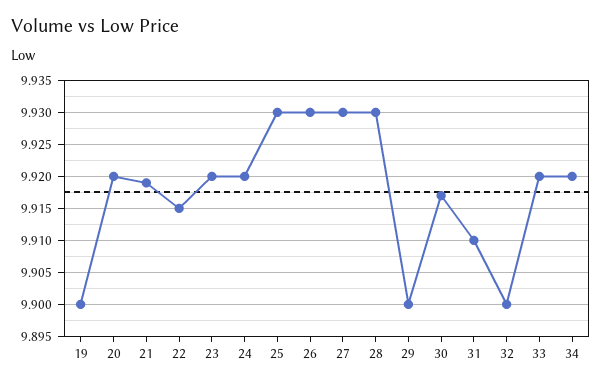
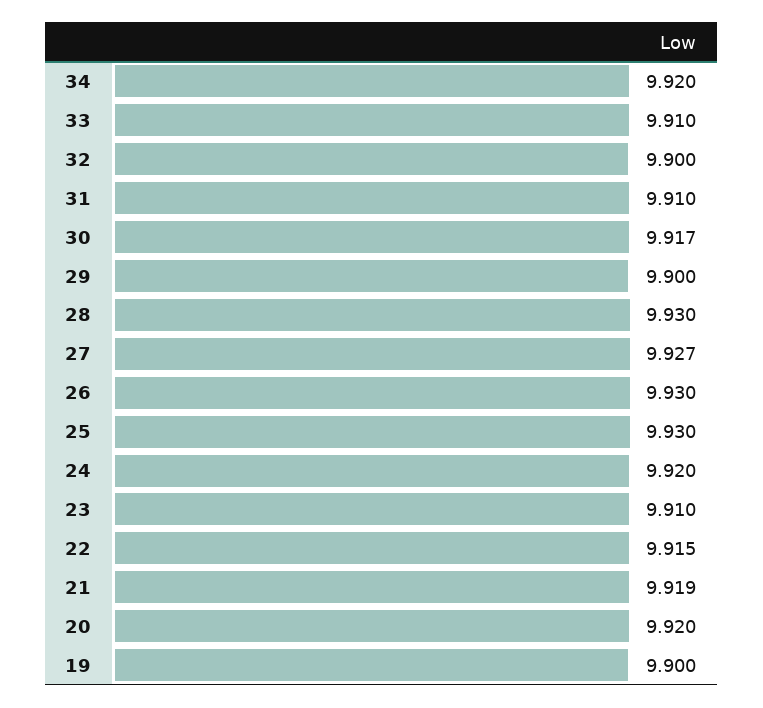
23: 9.92 -> 9.91
27: 9.93 -> 9.927
33: 9.92 -> 9.91

